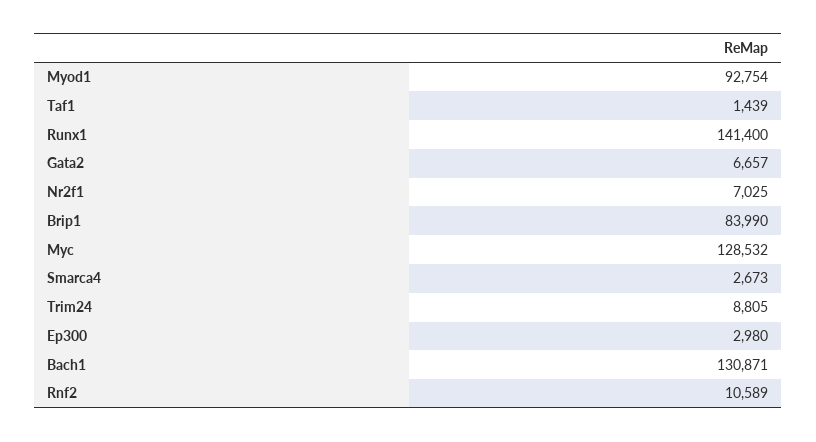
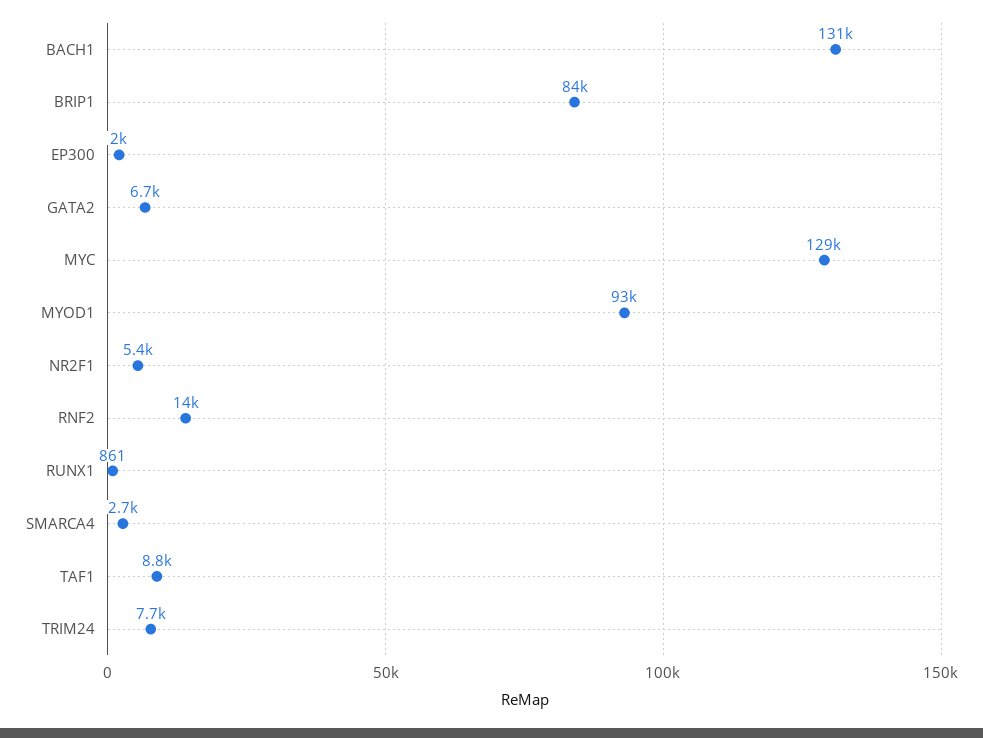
Taf1: 1439 -> 8800
Runx1: 141400 -> 861
Nr2f1: 7025 -> 5400
Trim24: 8805 -> 7700
Ep300: 2980 -> 2000
Rnf2: 10589 -> 14000

